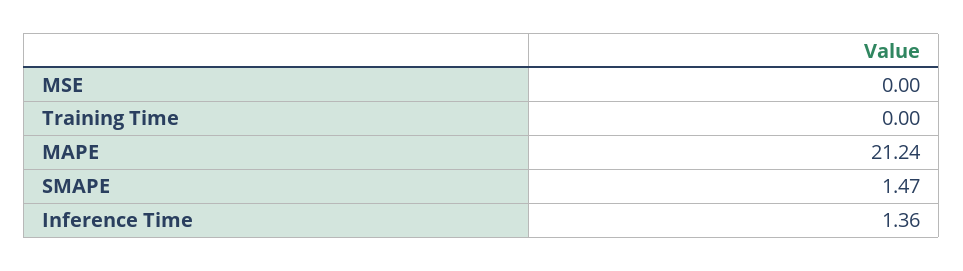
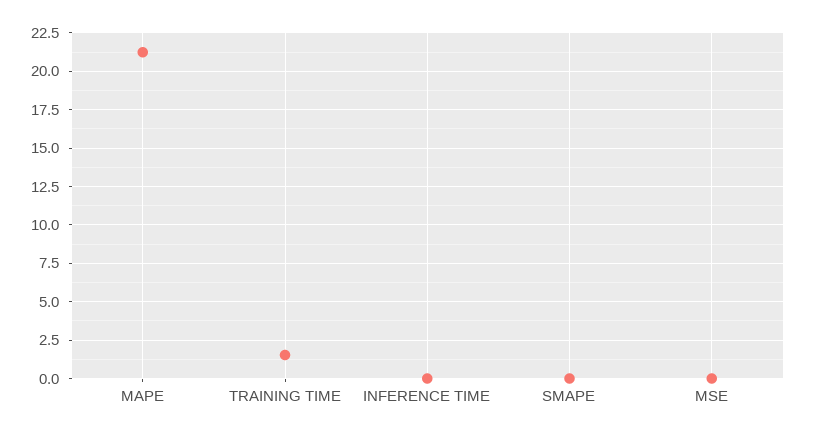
Training Time: 0 -> 1.5
SMAPE: 1.47 -> 0
Inference Time: 1.36 -> 0

